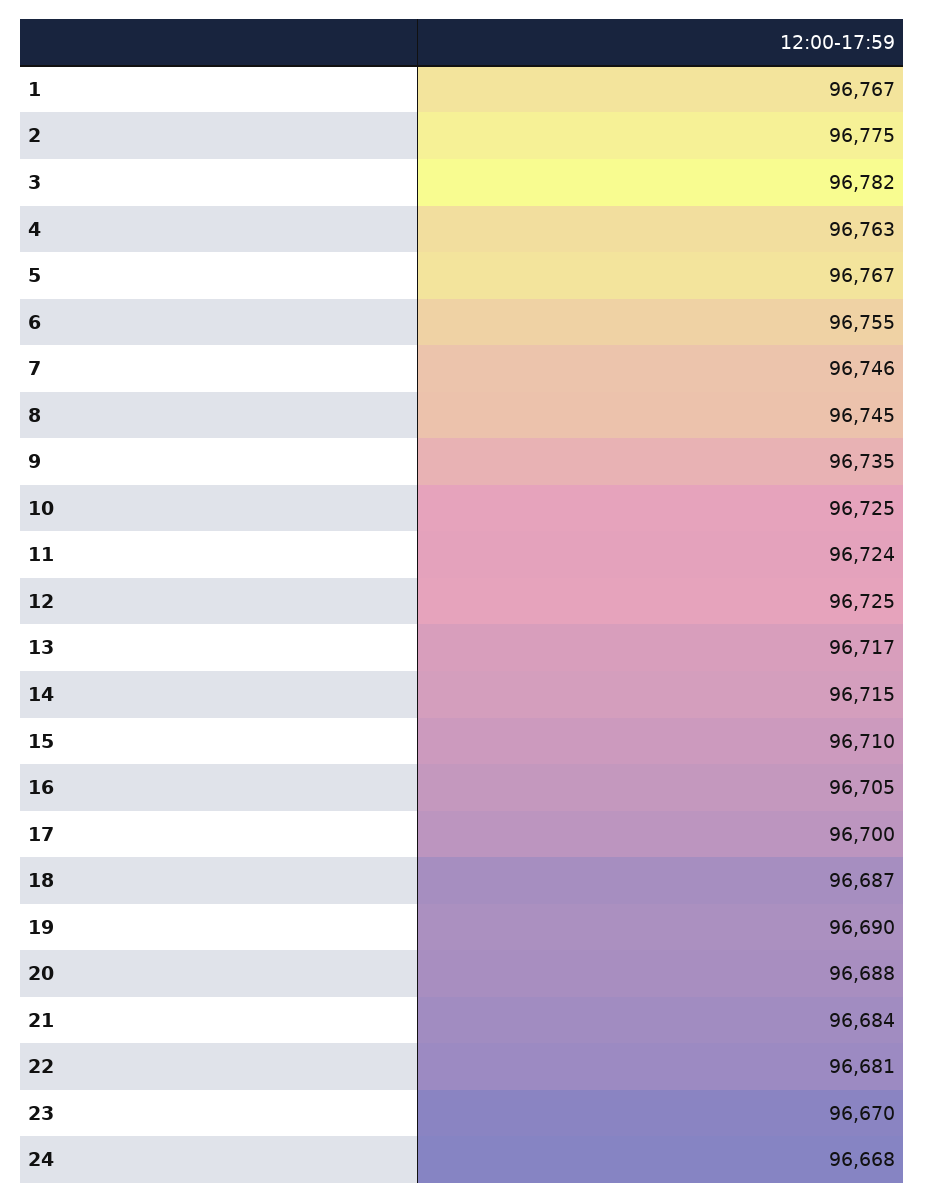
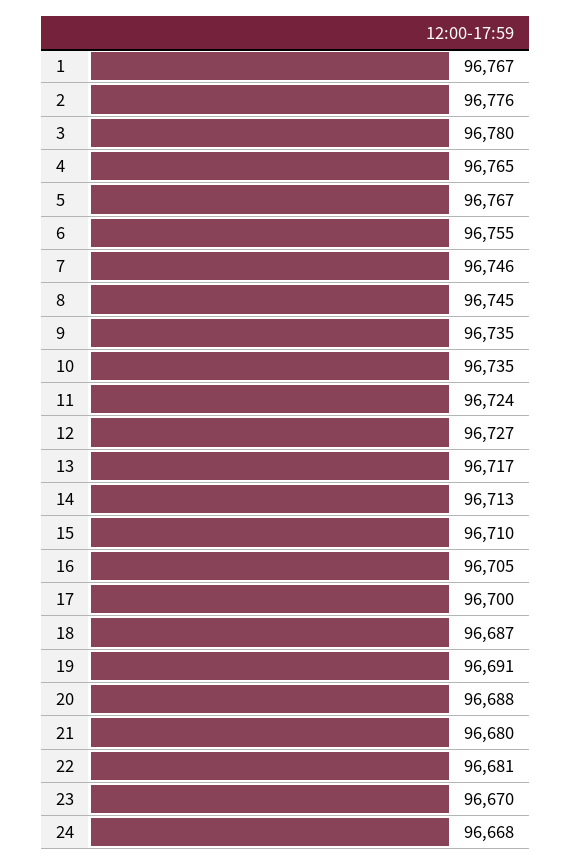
2: 96775 -> 96776
3: 96782 -> 96780
4: 96763 -> 96765
10: 96725 -> 96735
12: 96725 -> 96727
14: 96715 -> 96713
19: 96690 -> 96691
21: 96684 -> 96680

